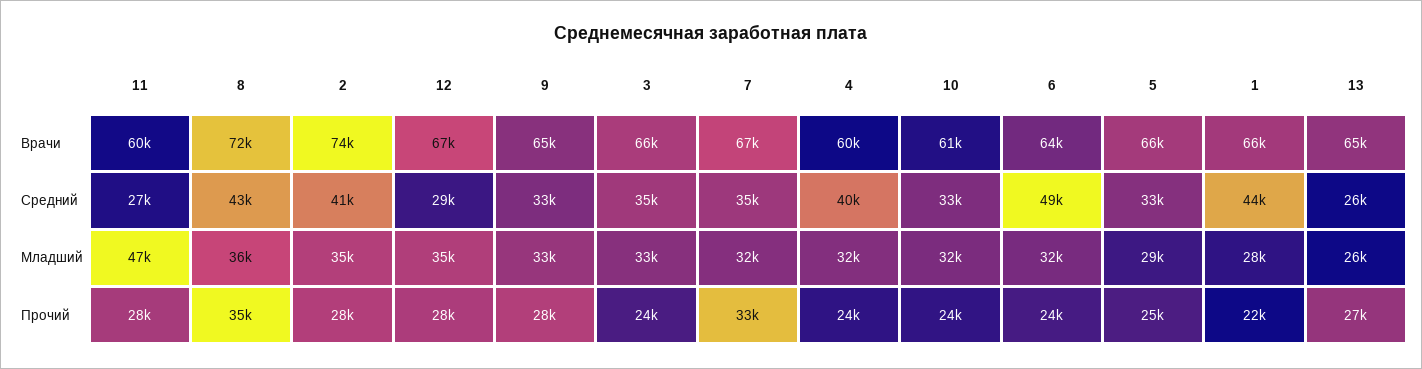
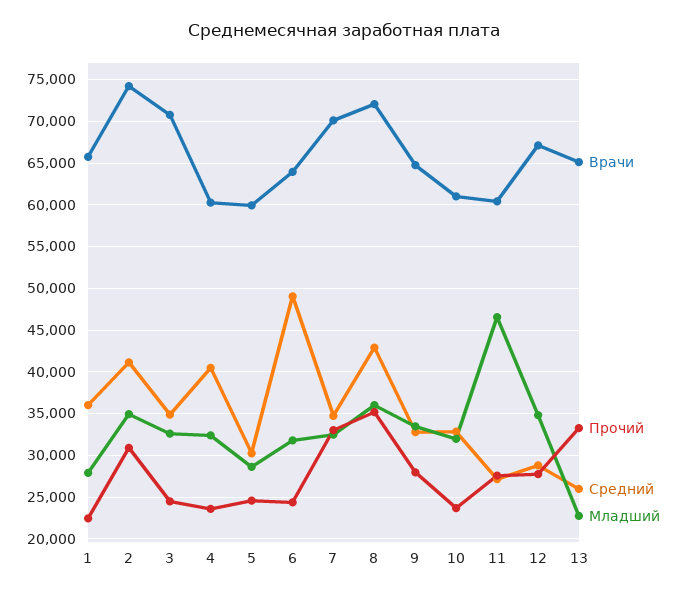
Врачи, 3: 66000 -> 71000
Врачи, 7: 67000 -> 70000
Врачи, 5: 66000 -> 60000
Средний, 5: 33000 -> 30000
Средний, 1: 44000 -> 36000
Младший, 13: 26000 -> 23000
Прочий, 2: 28000 -> 31000
Прочий, 13: 27000 -> 33000

